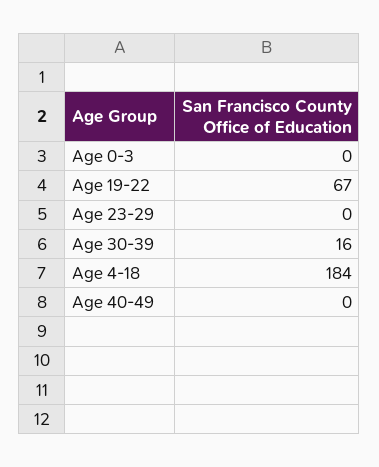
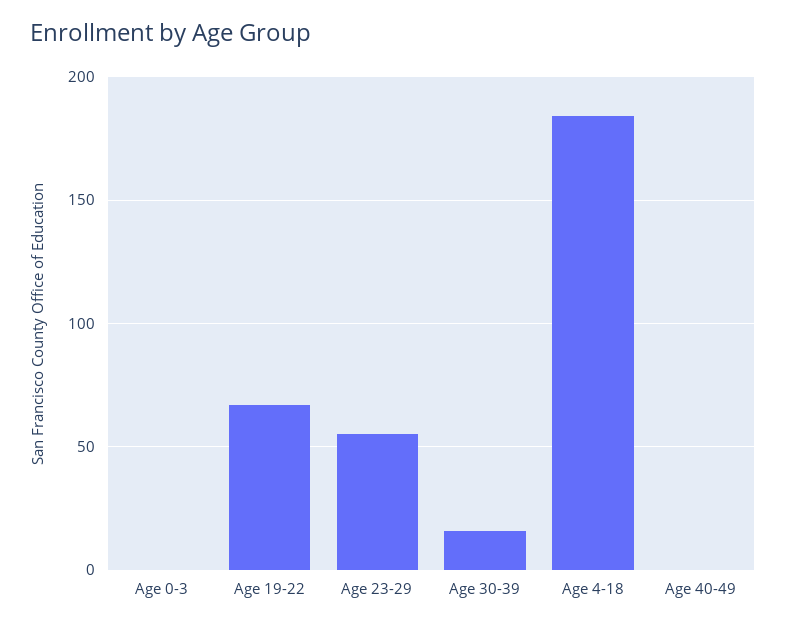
Age 23-29: 0 -> 55

